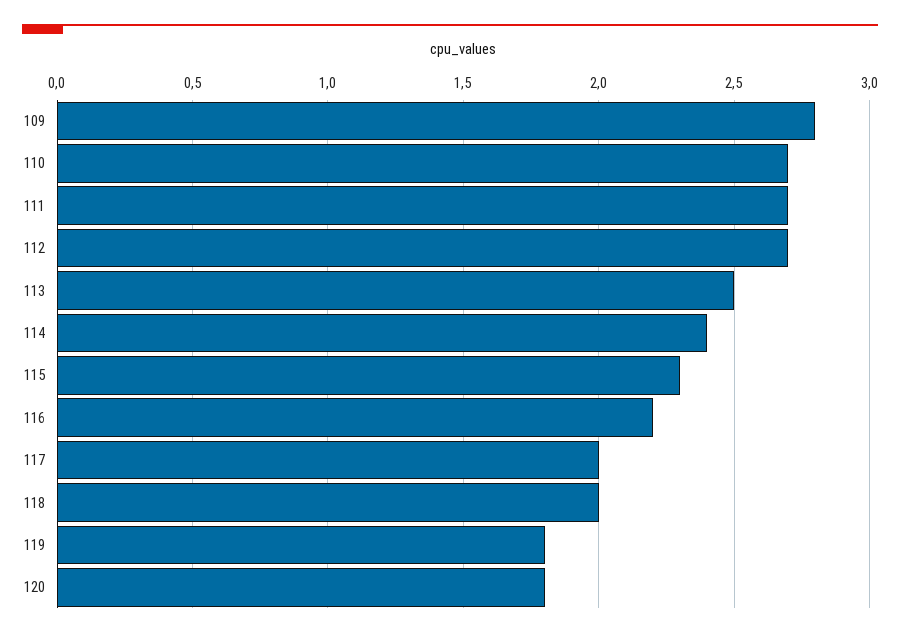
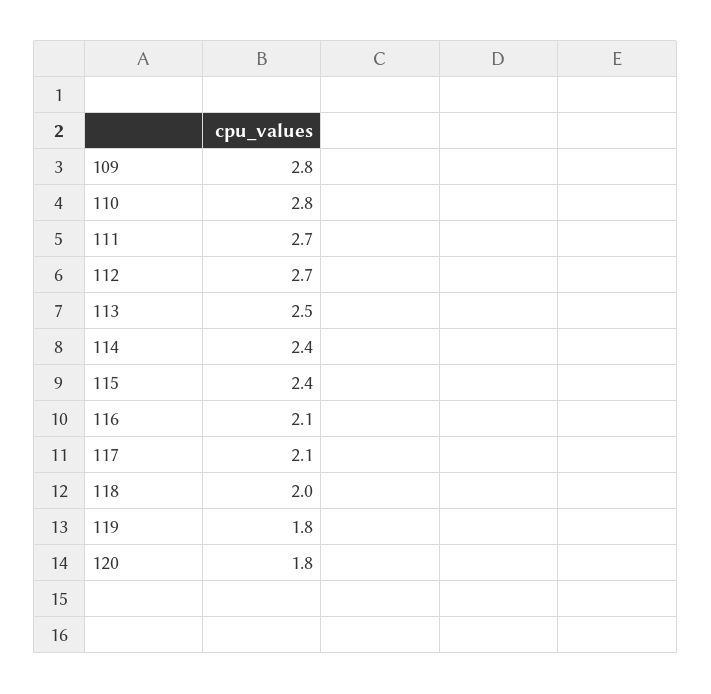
110: 2.7 -> 2.8
115: 2.3 -> 2.4
116: 2.2 -> 2.1
117: 2 -> 2.1

